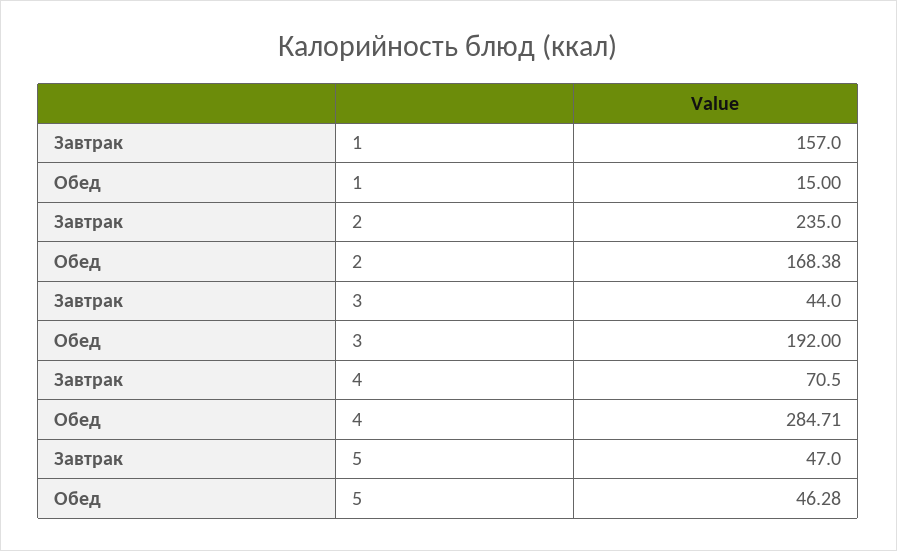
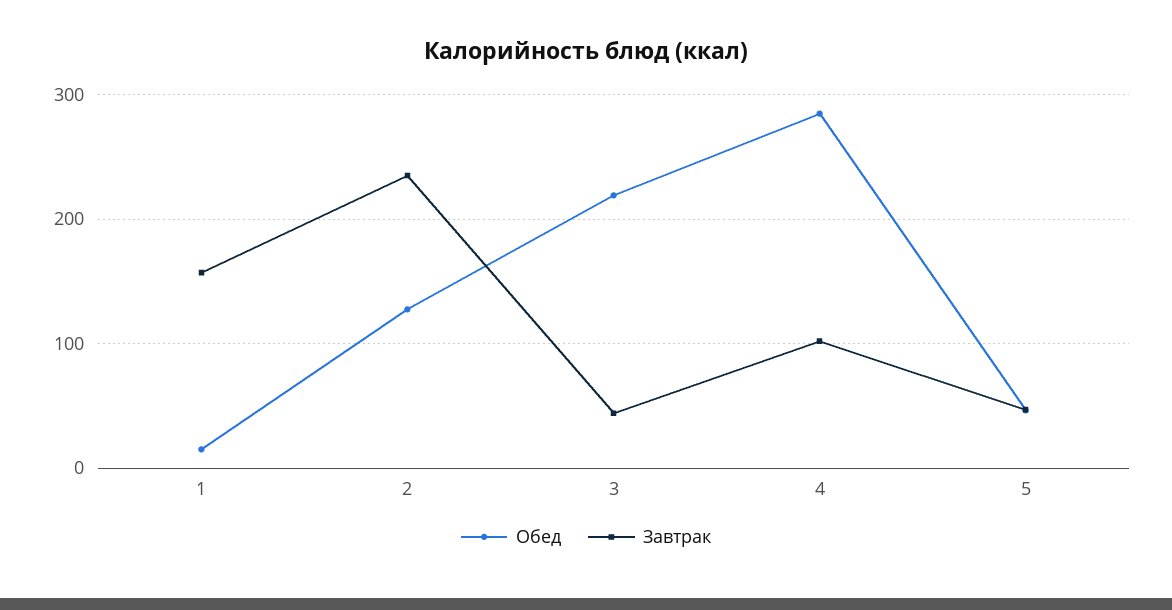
Обед, 2: 168.38 -> 130
Обед, 3: 192 -> 220
Завтрак, 4: 70.5 -> 100

